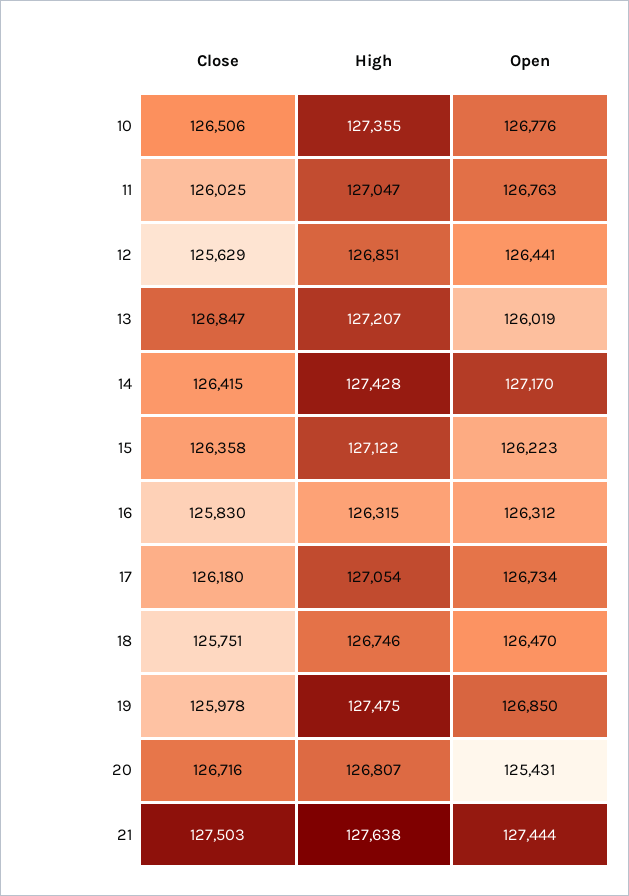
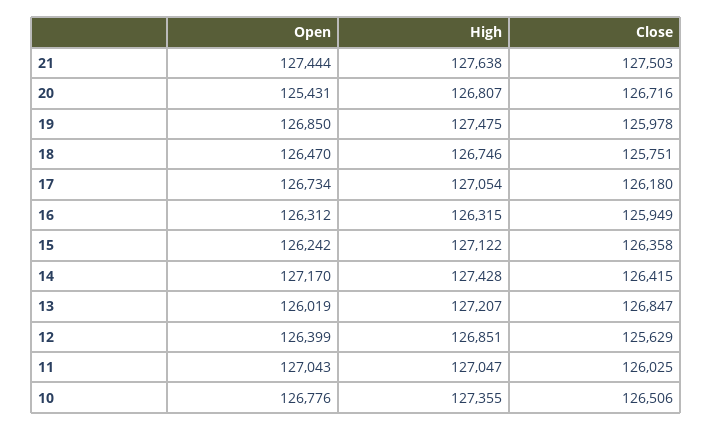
Open, 11: 126763 -> 127043
Open, 12: 126441 -> 126399
Open, 15: 126223 -> 126242
Close, 16: 125830 -> 125949

